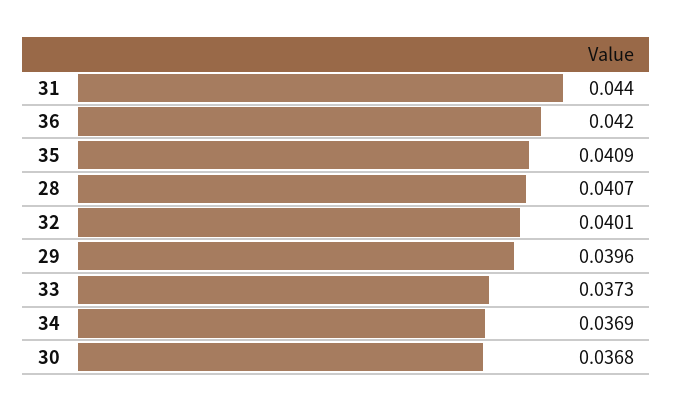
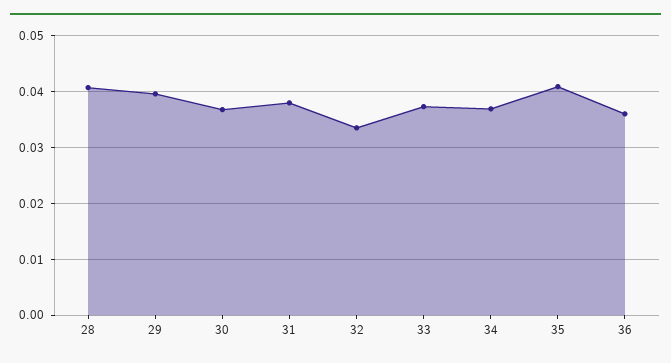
31: 0.044 -> 0.038
36: 0.042 -> 0.036
32: 0.0401 -> 0.034

